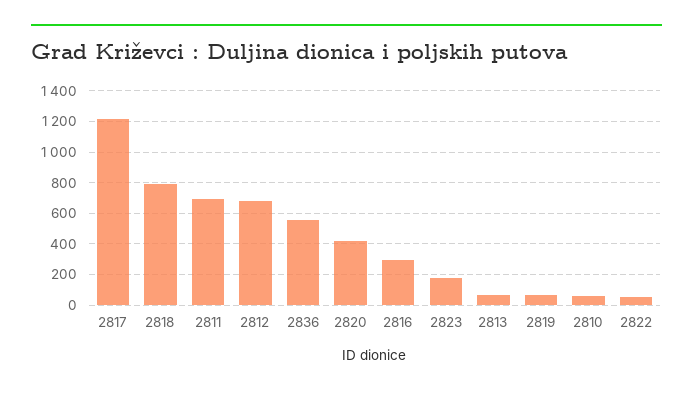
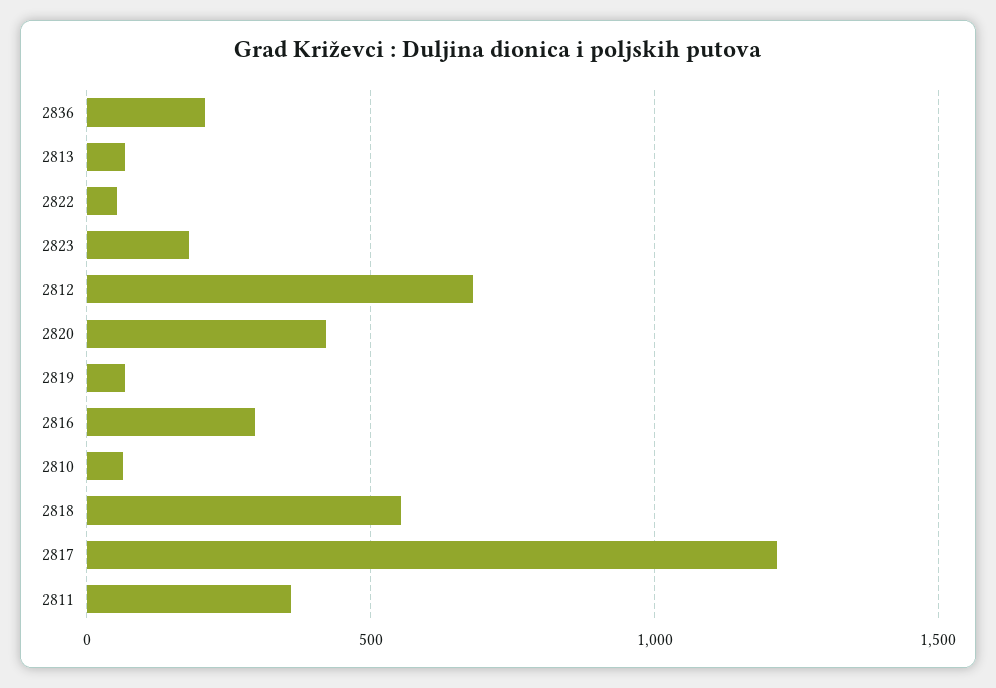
2818: 800 -> 550
2811: 700 -> 350
2836: 550 -> 200

